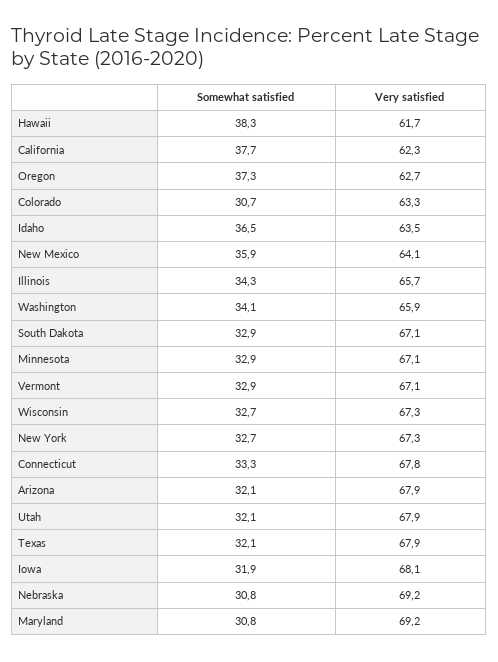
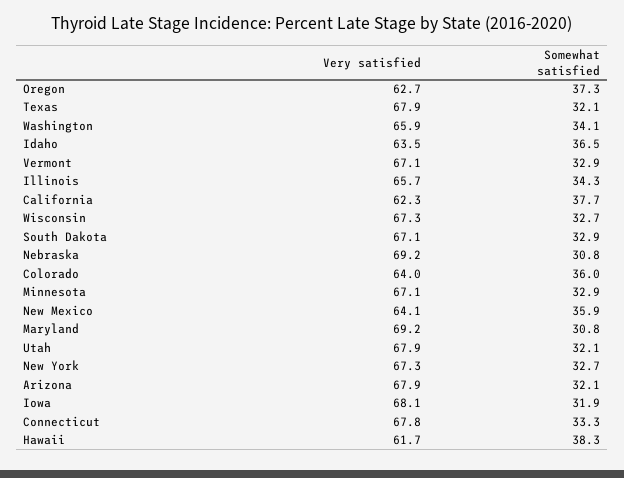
Somewhat satisfied, Colorado: 30.7 -> 36
Very satisfied, Colorado: 63.3 -> 64

